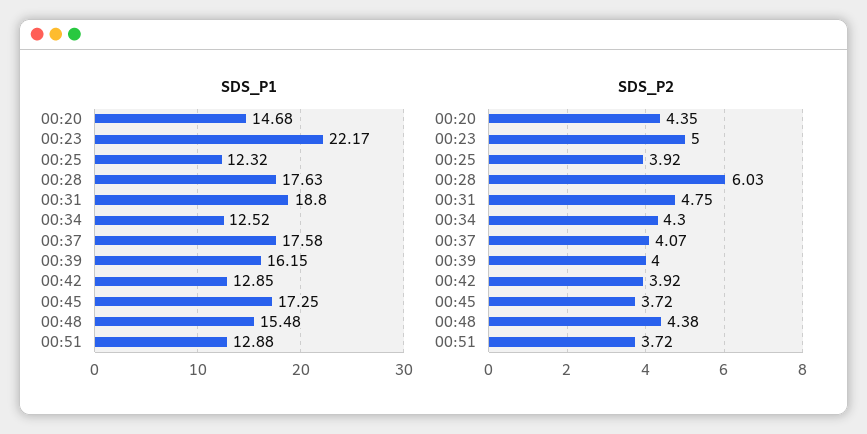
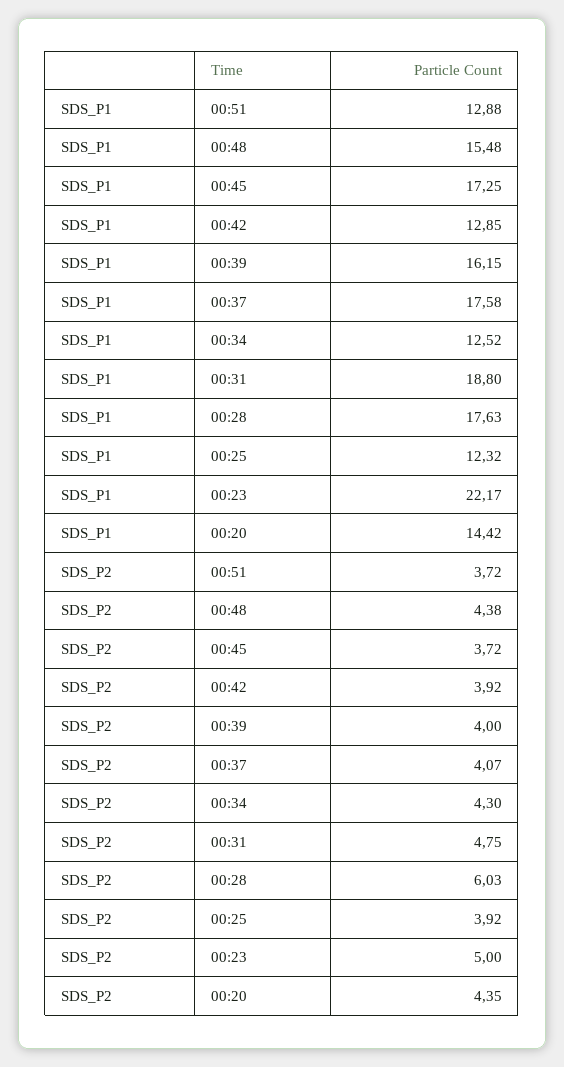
SDS_P1, 00:20: 14.68 -> 14.42

